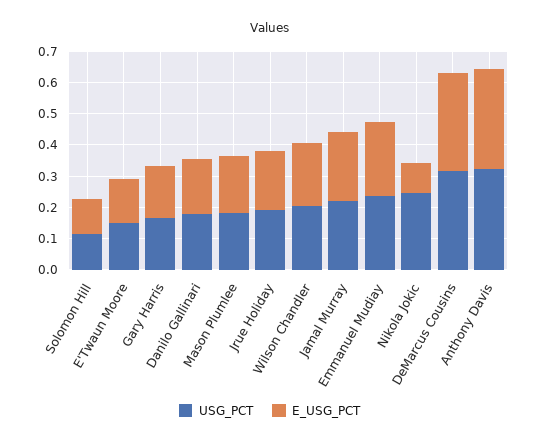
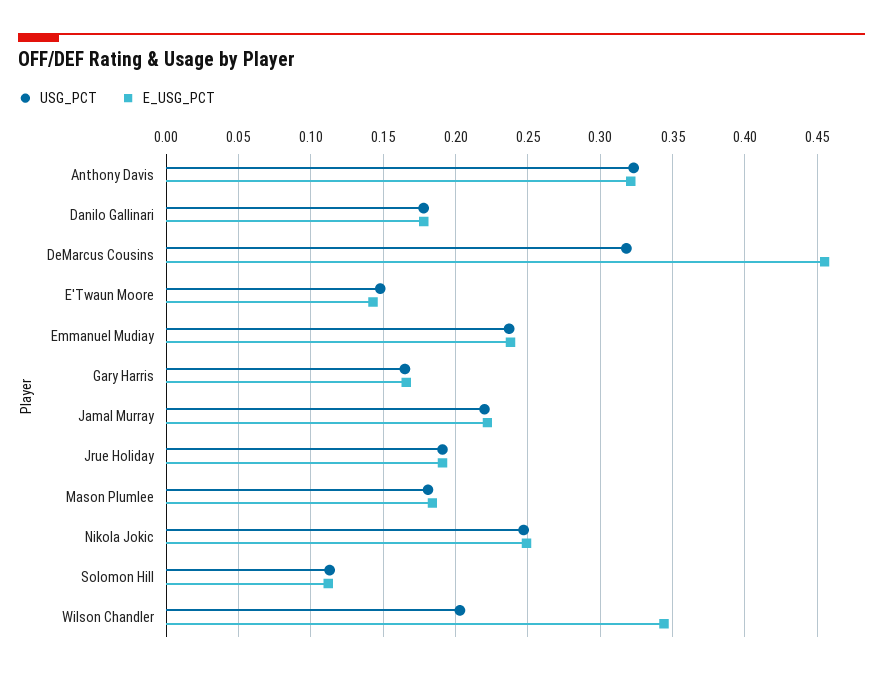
E_USG_PCT, Wilson Chandler: 0.2 -> 0.345
E_USG_PCT, Nikola Jokic: 0.1 -> 0.25
E_USG_PCT, DeMarcus Cousins: 0.3 -> 0.455

